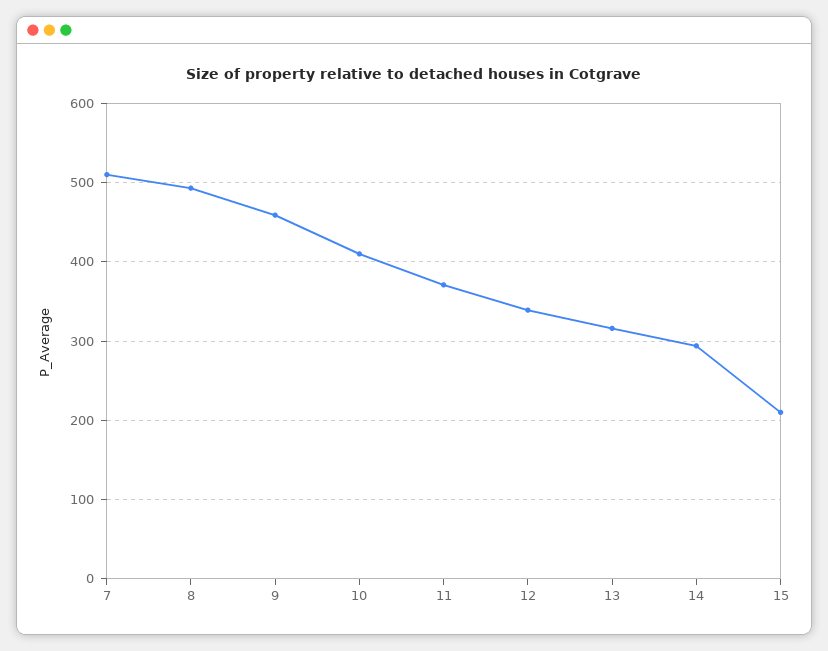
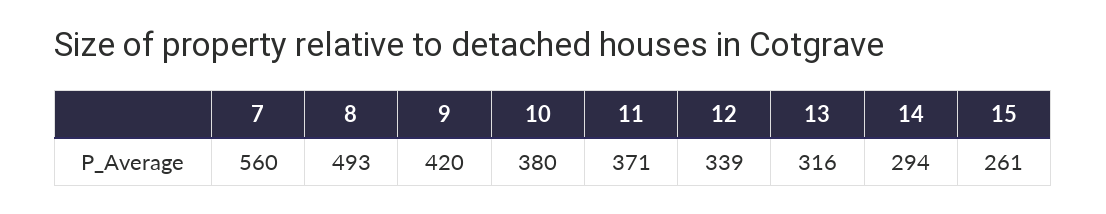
7: 510 -> 560
9: 460 -> 420
10: 410 -> 380
15: 210 -> 261

